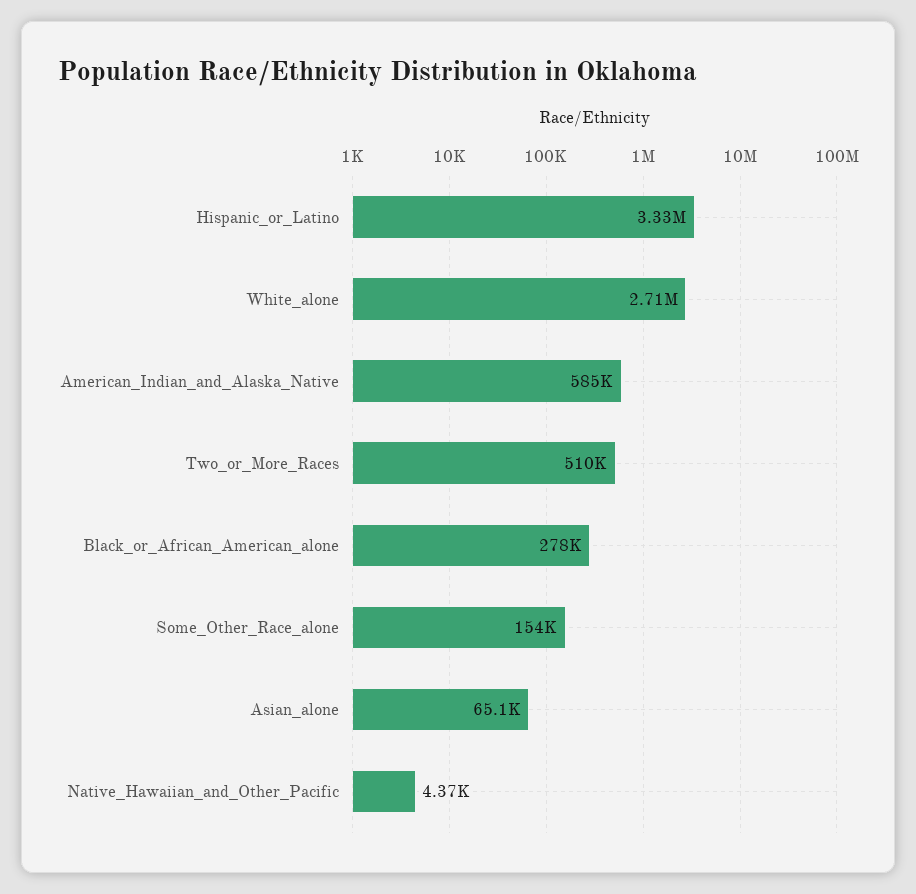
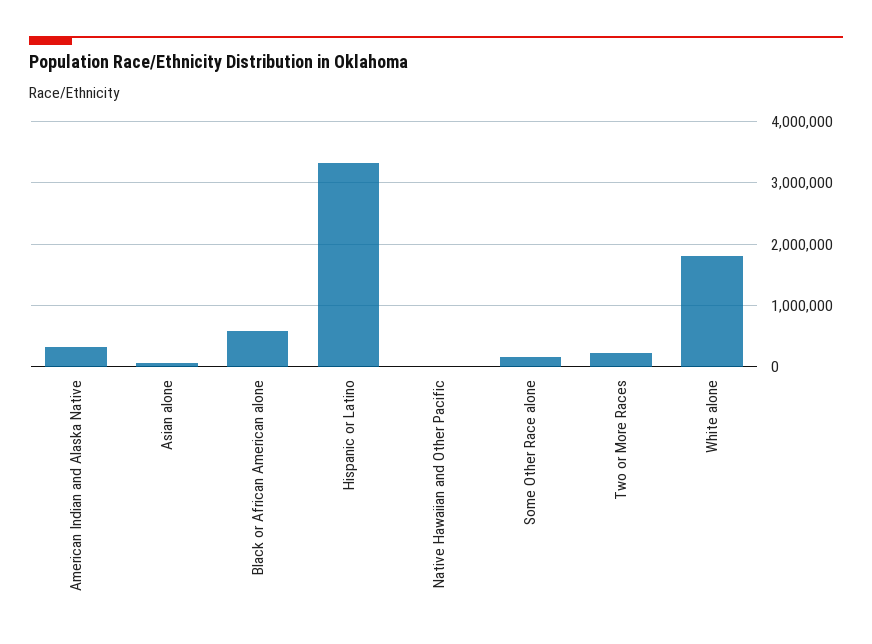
White_alone: 2710000 -> 1800000
American_Indian_and_Alaska_Native: 585000 -> 300000
Two_or_More_Races: 510000 -> 200000
Black_or_African_American_alone: 278000 -> 600000

